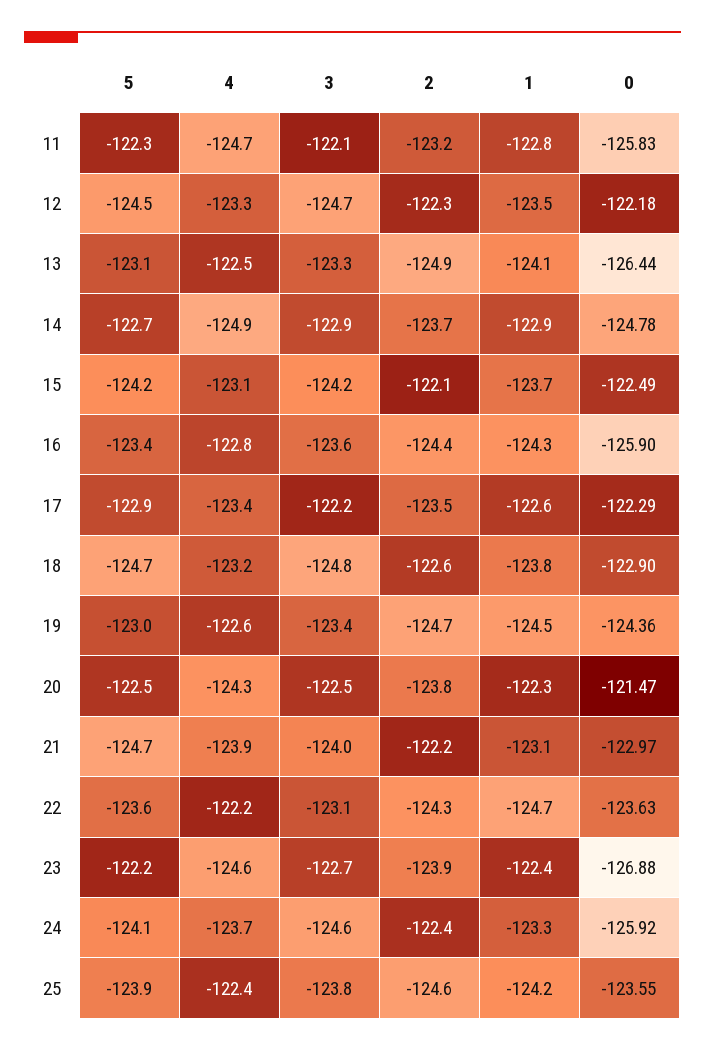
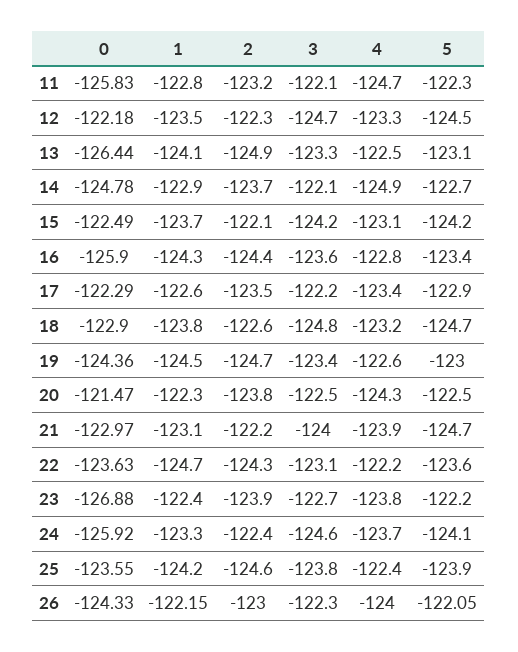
3, 14: -122.9 -> -122.1
4, 23: -124.6 -> -123.8
0, 26: none -> -124.33
1, 26: none -> -122.15
2, 26: none -> -123
3, 26: none -> -122.3
4, 26: none -> -124
5, 26: none -> -122.05

